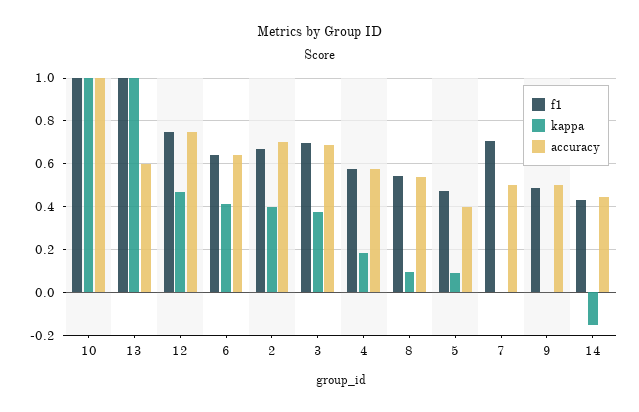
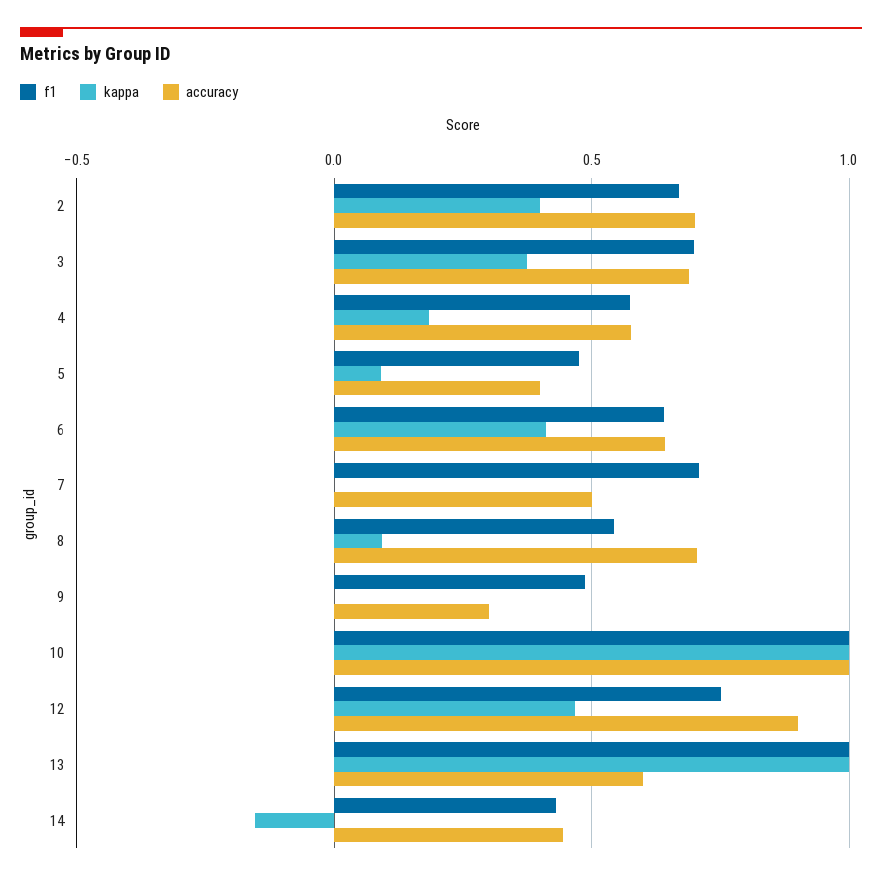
accuracy, 12: 0.75 -> 0.9
accuracy, 8: 0.55 -> 0.7
accuracy, 9: 0.5 -> 0.3

